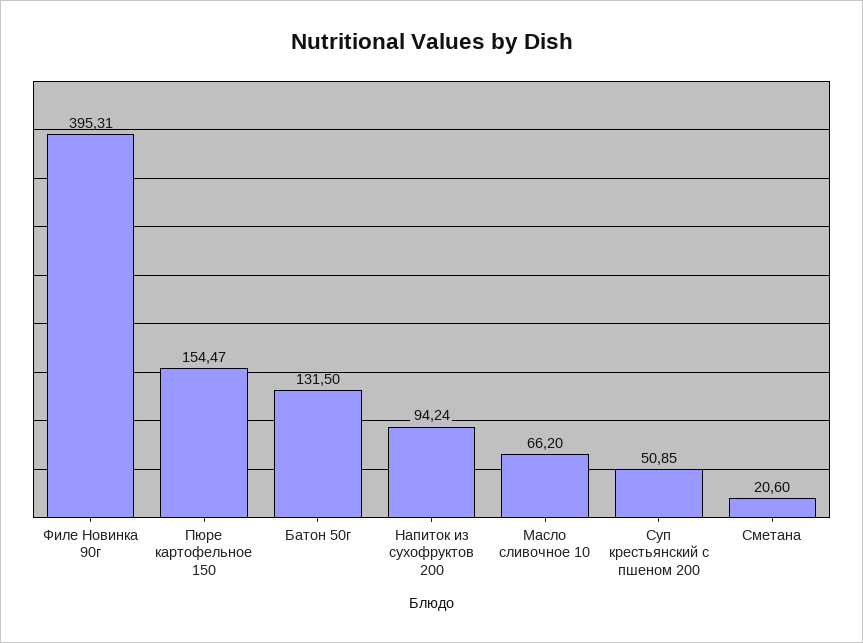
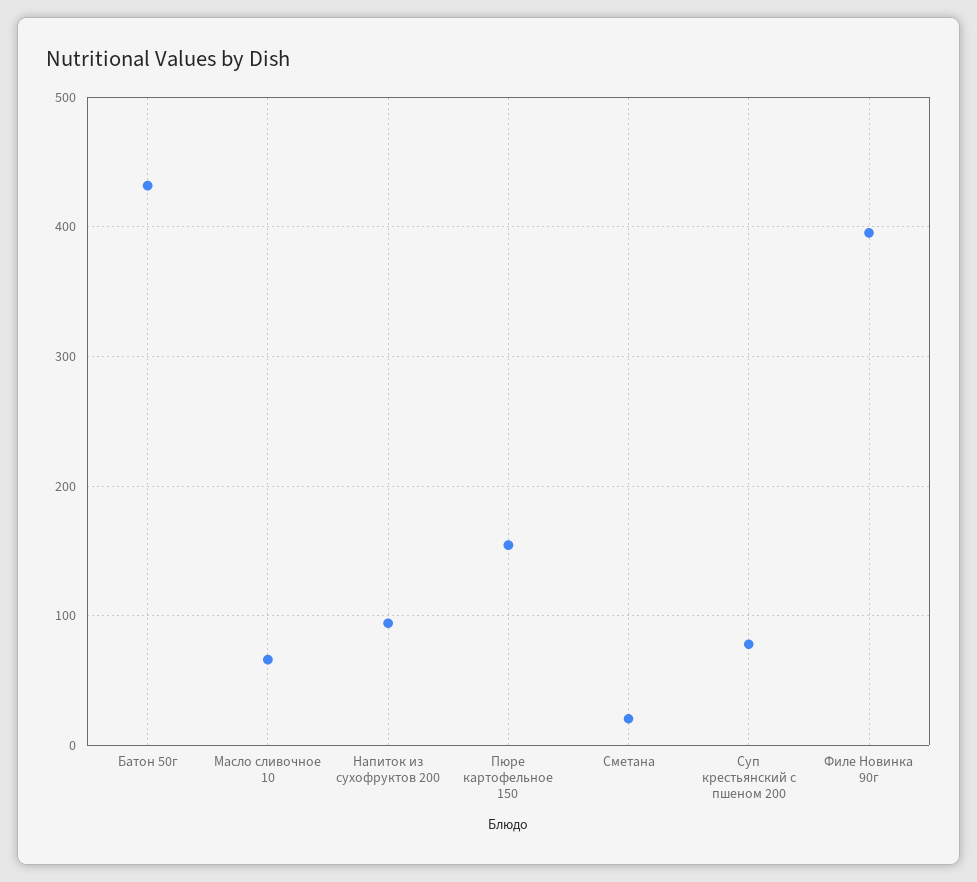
Батон 50г: 131.5 -> 430
Суп крестьянский с пшеном 200: 50.85 -> 80

